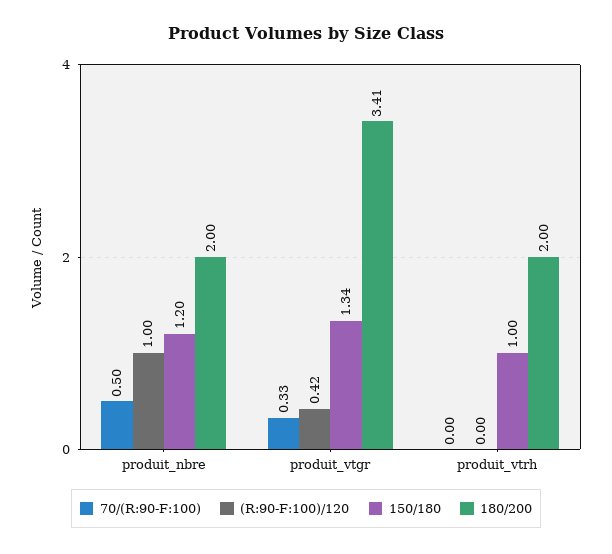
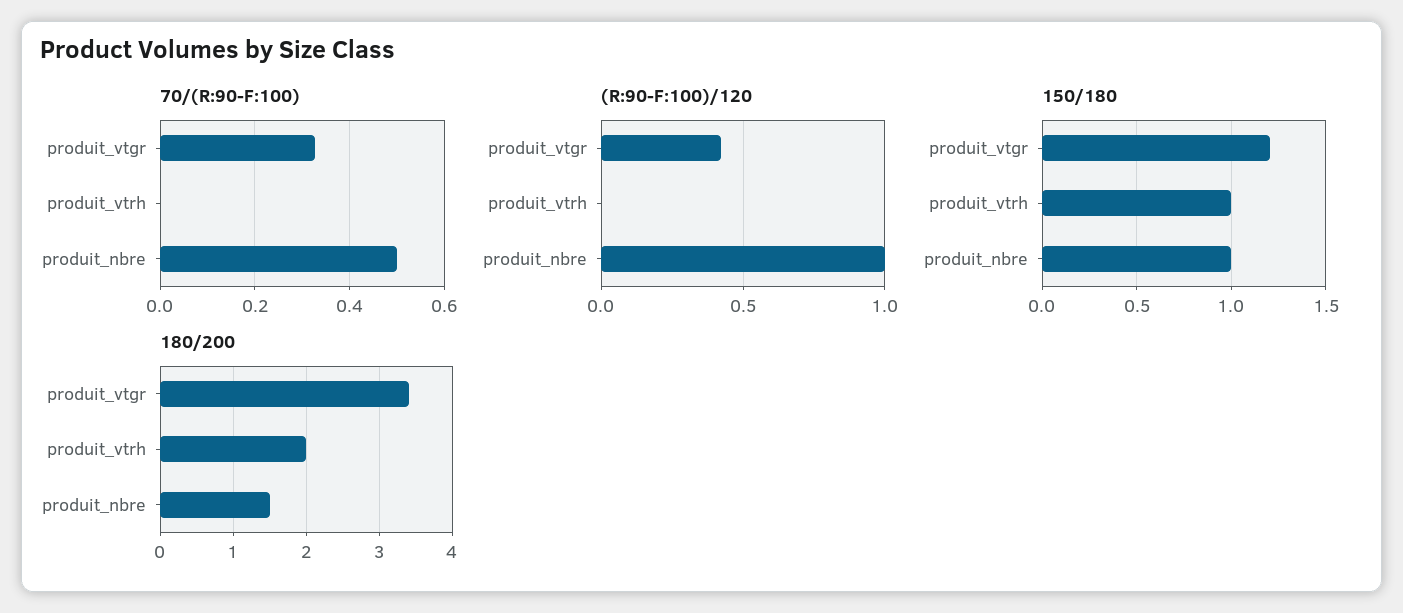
150/180, produit_nbre: 1.2 -> 1
180/200, produit_nbre: 2 -> 1.5
150/180, produit_vtgr: 1.34 -> 1.2

